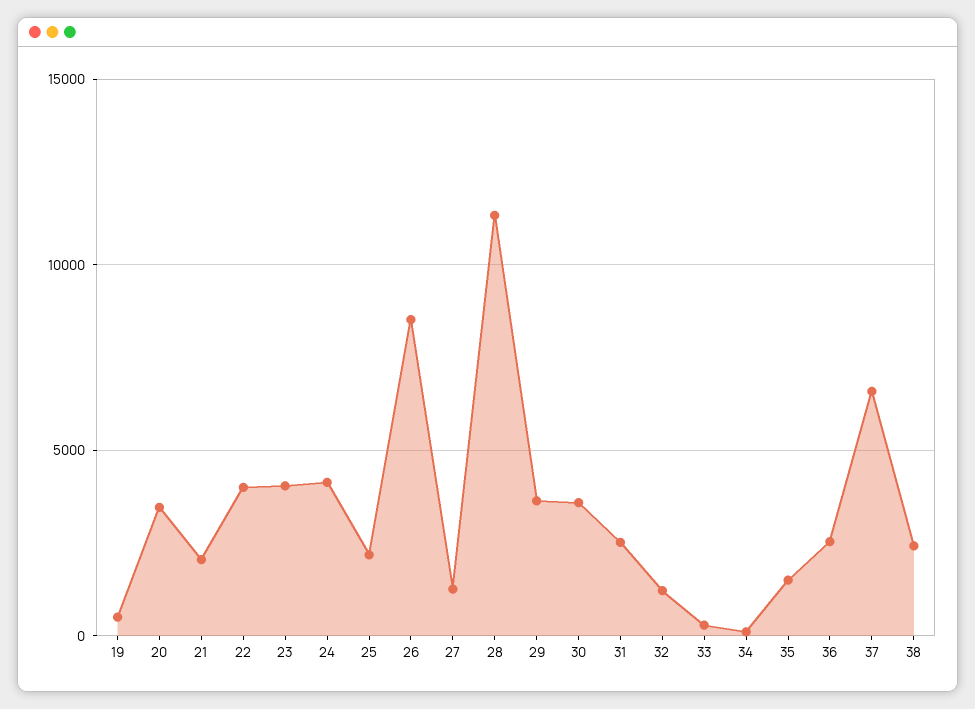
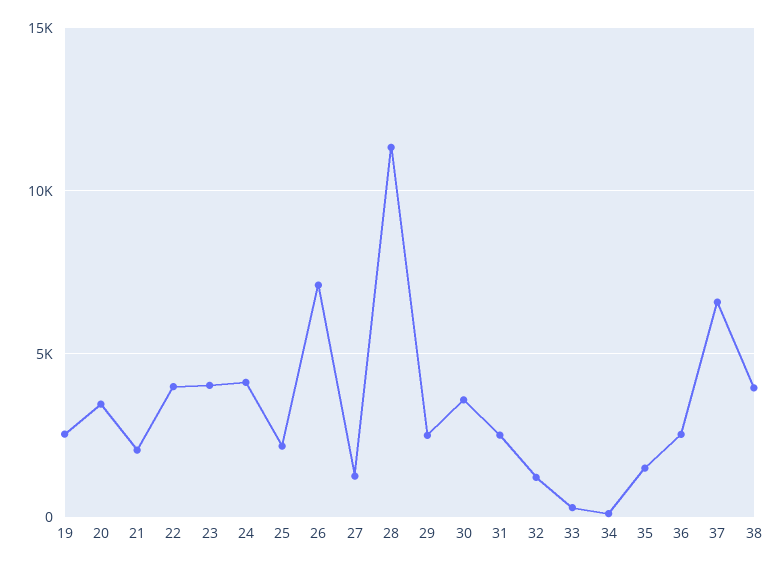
19: 500 -> 2500
26: 8500 -> 7000
29: 3500 -> 2500
38: 2500 -> 4000

